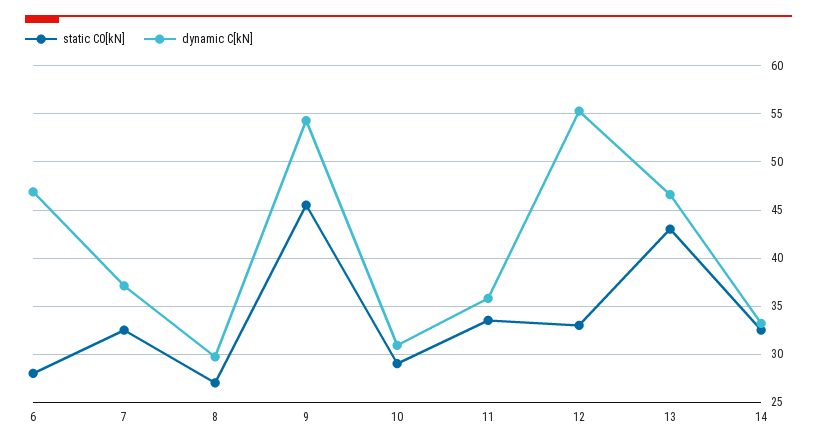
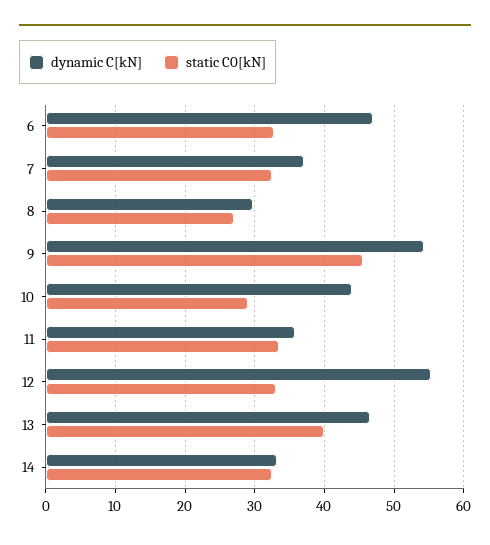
static C0[kN], 6: 28 -> 33
dynamic C[kN], 10: 31 -> 44
static C0[kN], 13: 43 -> 40

